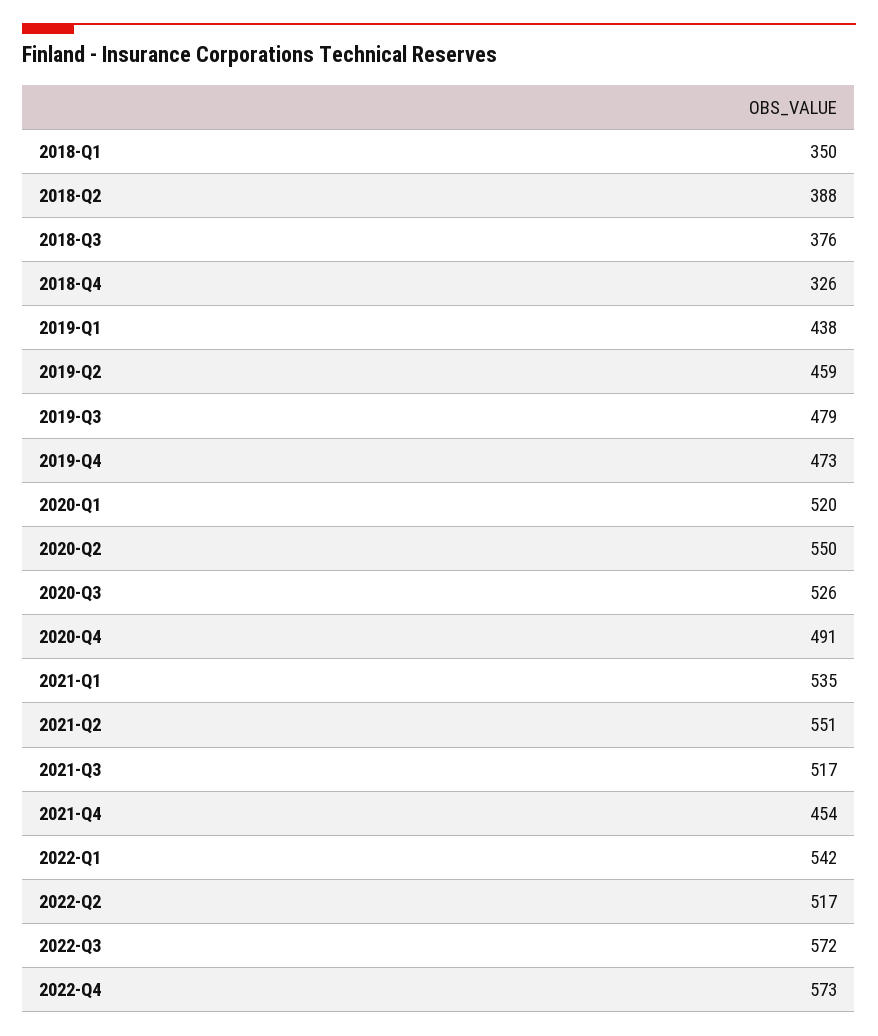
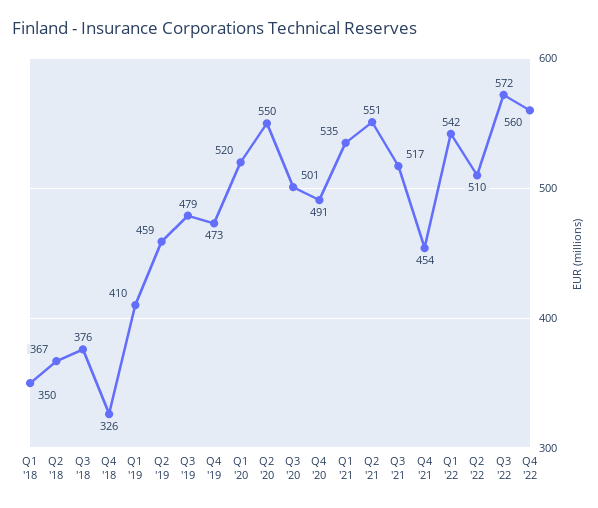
2018-Q2: 388 -> 367
2019-Q1: 438 -> 410
2020-Q3: 526 -> 501
2022-Q2: 517 -> 510
2022-Q4: 573 -> 560

